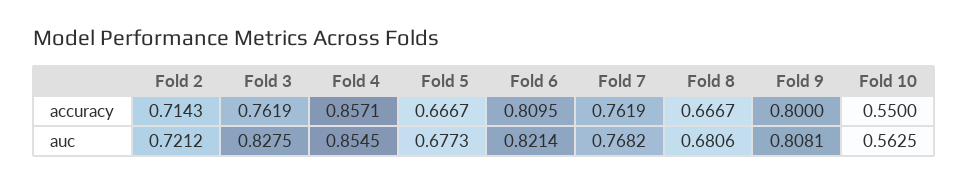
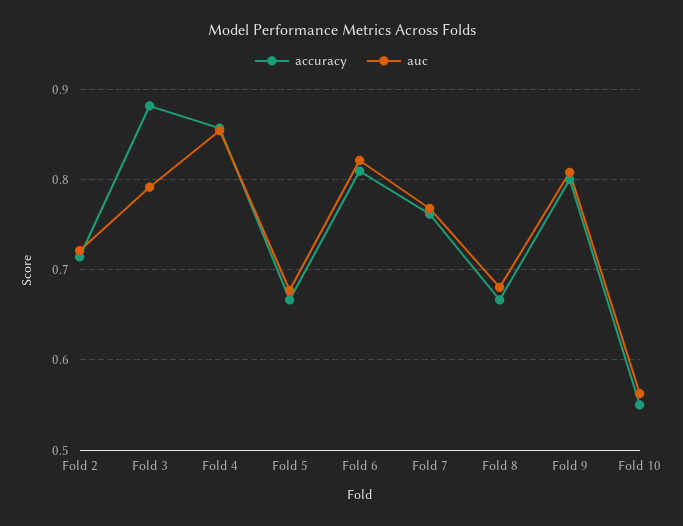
accuracy, Fold 3: 0.7619 -> 0.88
auc, Fold 3: 0.8275 -> 0.79

